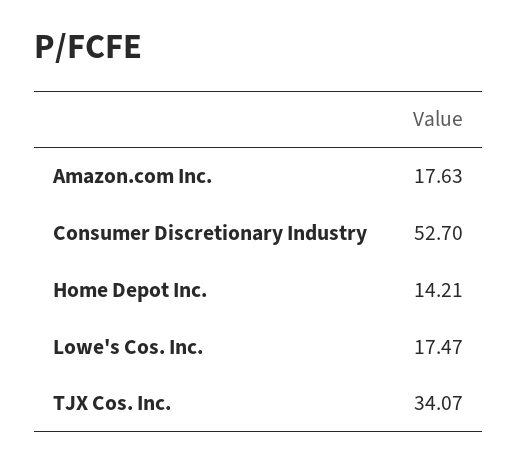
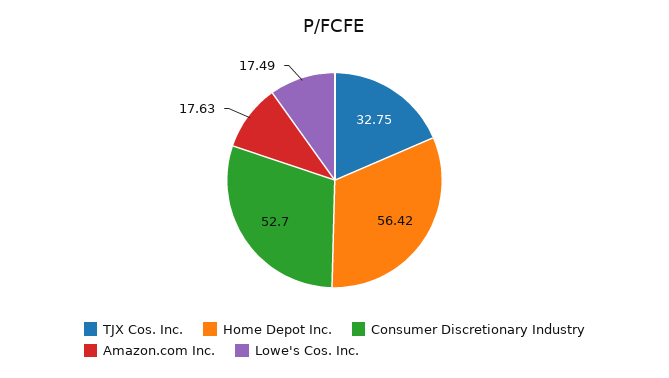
Home Depot Inc.: 14.21 -> 56.42
Lowe's Cos. Inc.: 17.47 -> 17.49
TJX Cos. Inc.: 34.07 -> 32.75

